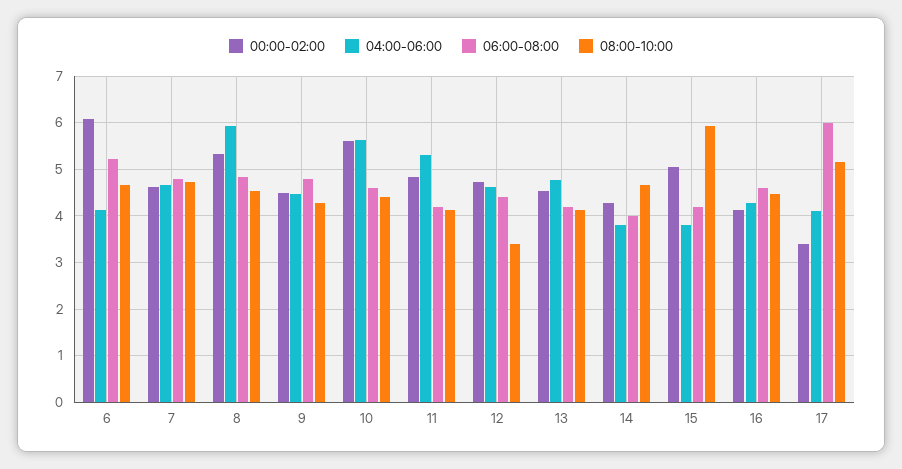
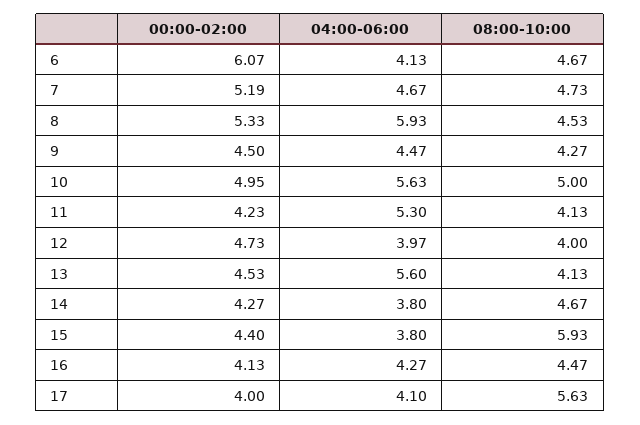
06:00-08:00, 6: 5.2 -> none
00:00-02:00, 7: 4.6 -> 5.19
06:00-08:00, 7: 4.8 -> none
06:00-08:00, 8: 4.8 -> none
06:00-08:00, 9: 4.8 -> none
00:00-02:00, 10: 5.6 -> 4.95
06:00-08:00, 10: 4.6 -> none
08:00-10:00, 10: 4.4 -> 5
00:00-02:00, 11: 4.8 -> 4.23
06:00-08:00, 11: 4.2 -> none
04:00-06:00, 12: 4.6 -> 3.97
06:00-08:00, 12: 4.4 -> none
08:00-10:00, 12: 3.4 -> 4
04:00-06:00, 13: 4.8 -> 5.6
06:00-08:00, 13: 4.2 -> none
06:00-08:00, 14: 4 -> none
00:00-02:00, 15: 5 -> 4.4
06:00-08:00, 15: 4.2 -> none
06:00-08:00, 16: 4.6 -> none
00:00-02:00, 17: 3.4 -> 4
06:00-08:00, 17: 6 -> none
08:00-10:00, 17: 5.2 -> 5.63

